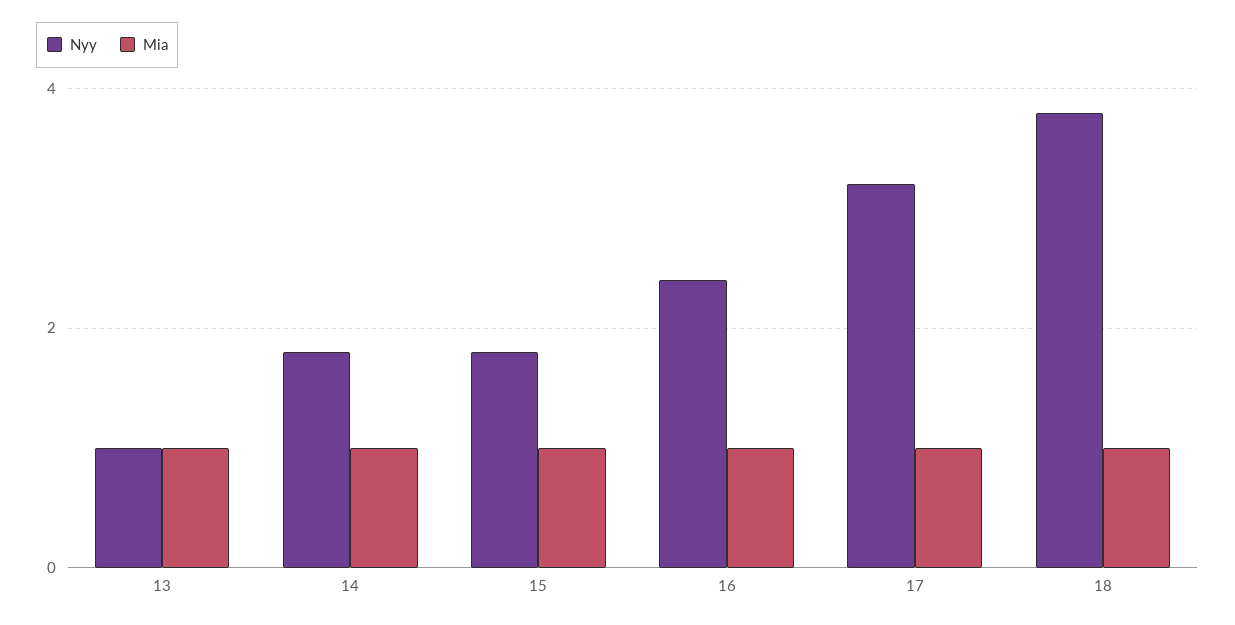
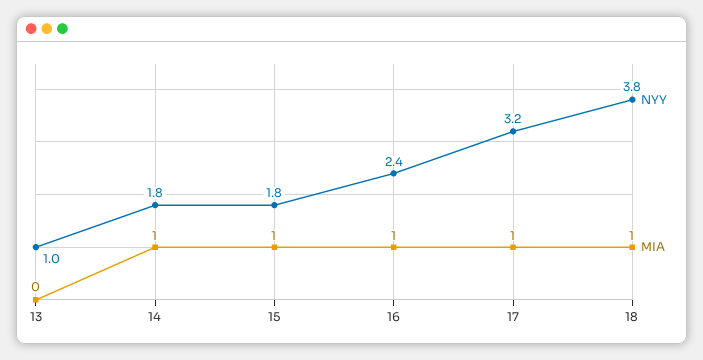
Mia, 13: 1 -> 0

